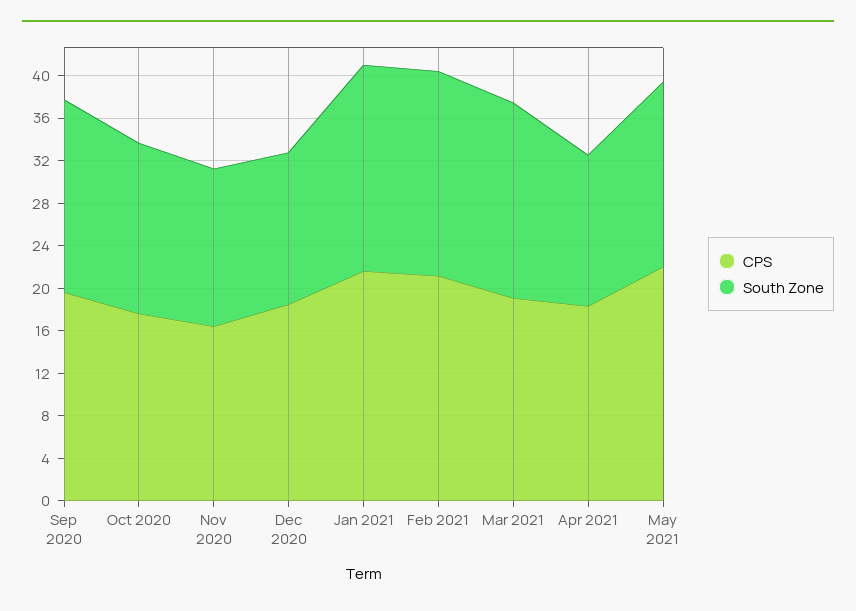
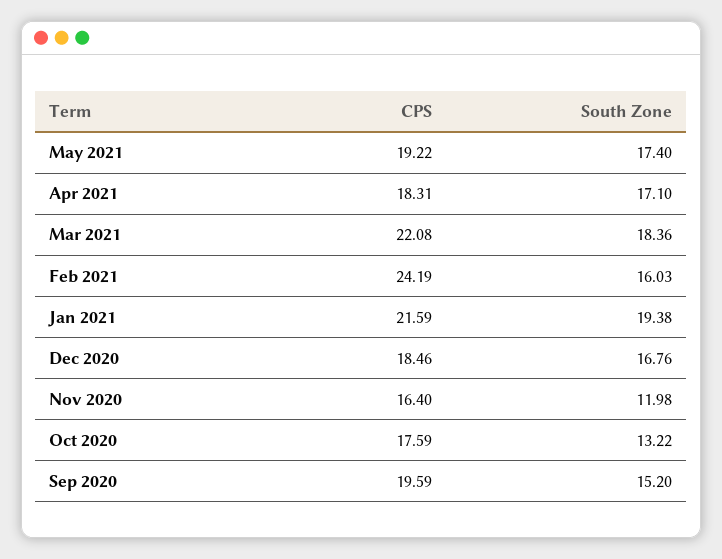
South Zone, Sep 2020: 18 -> 15.2
South Zone, Oct 2020: 16 -> 13.22
South Zone, Nov 2020: 15 -> 11.98
South Zone, Dec 2020: 14 -> 16.76
CPS, Feb 2021: 21 -> 24.19
South Zone, Feb 2021: 19 -> 16.03
CPS, Mar 2021: 19 -> 22.08
South Zone, Apr 2021: 14 -> 17.1
CPS, May 2021: 22 -> 19.22

